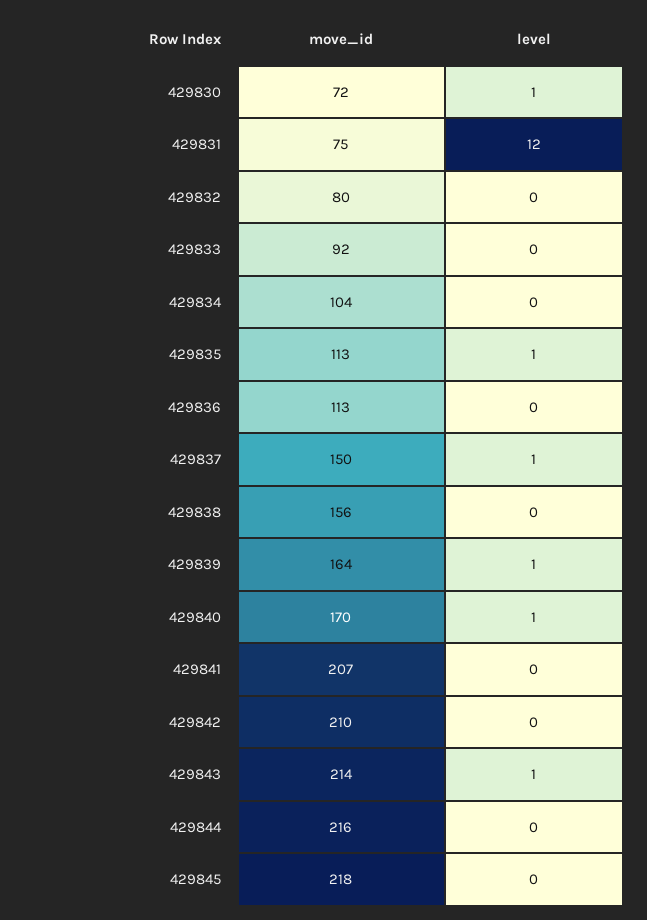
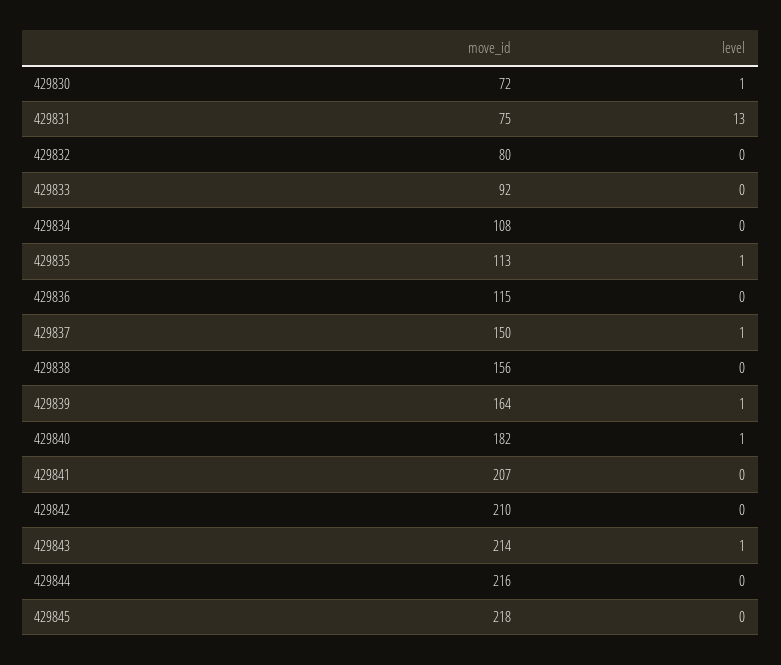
level, 429831: 12 -> 13
move_id, 429834: 104 -> 108
move_id, 429836: 113 -> 115
move_id, 429840: 170 -> 182

